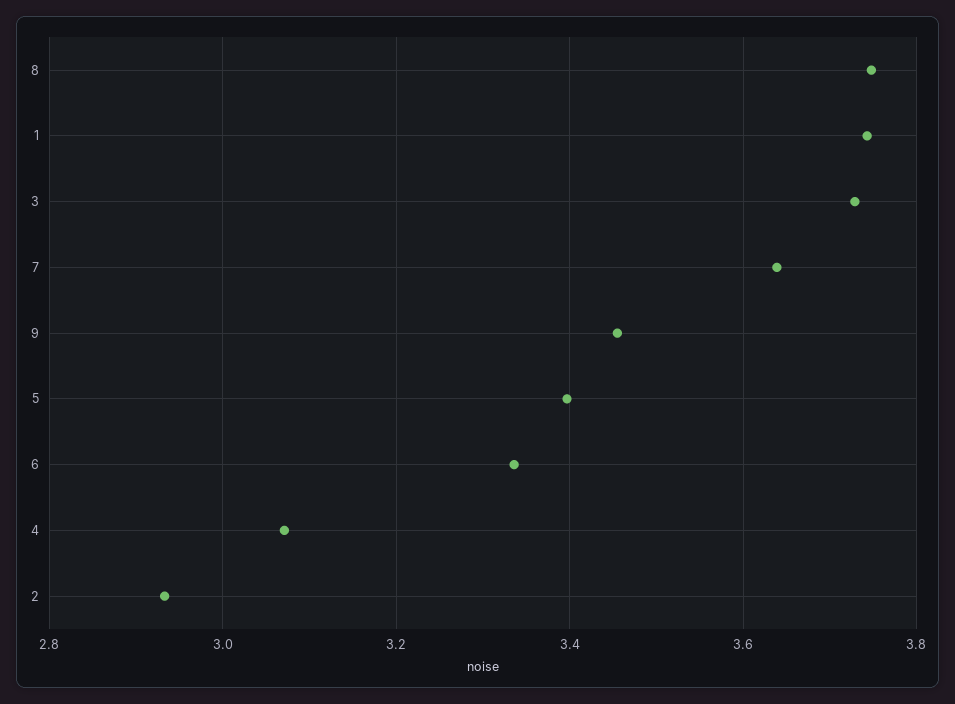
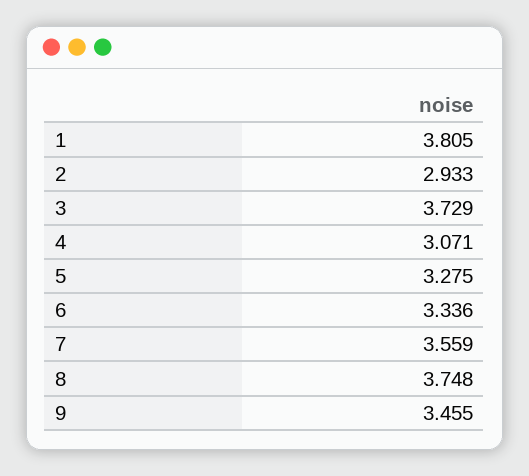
1: 3.74 -> 3.805
7: 3.64 -> 3.559
5: 3.4 -> 3.275

